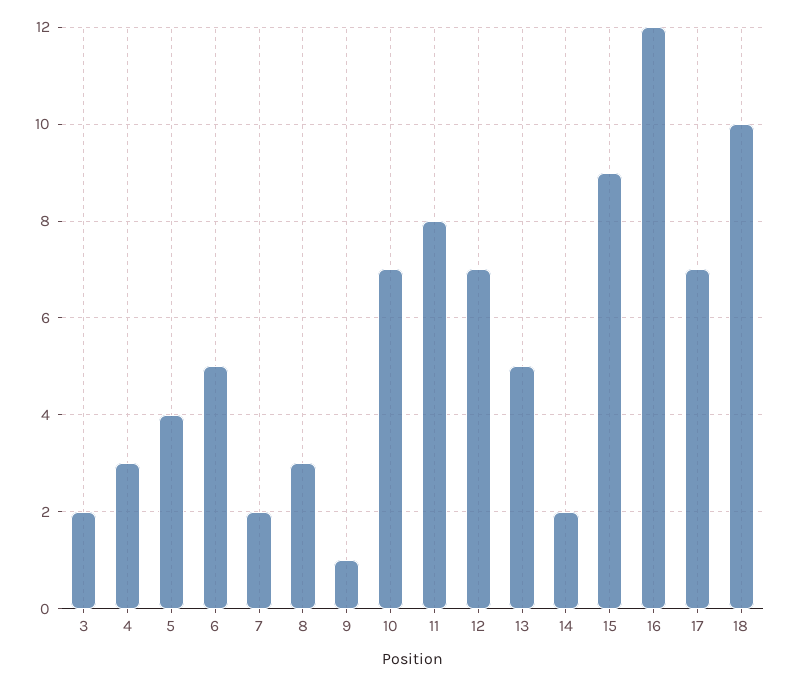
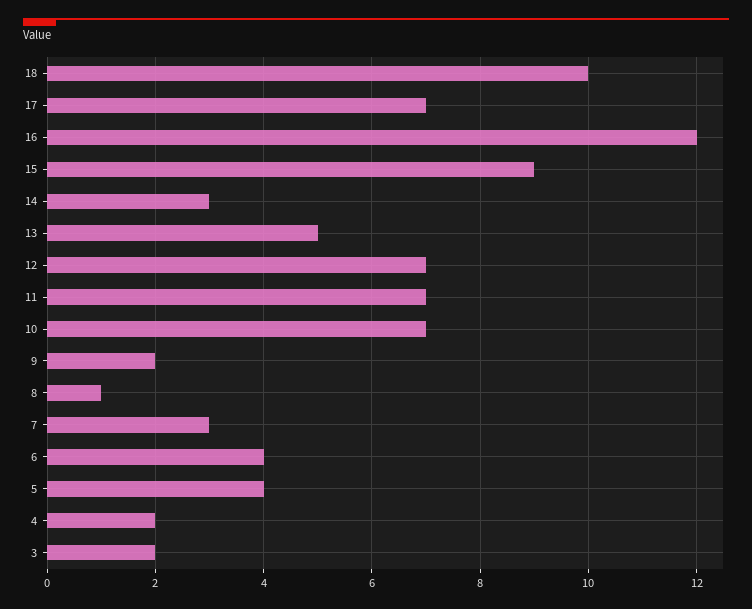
4: 3 -> 2
6: 5 -> 4
7: 2 -> 3
8: 3 -> 1
9: 1 -> 2
11: 8 -> 7
14: 2 -> 3

